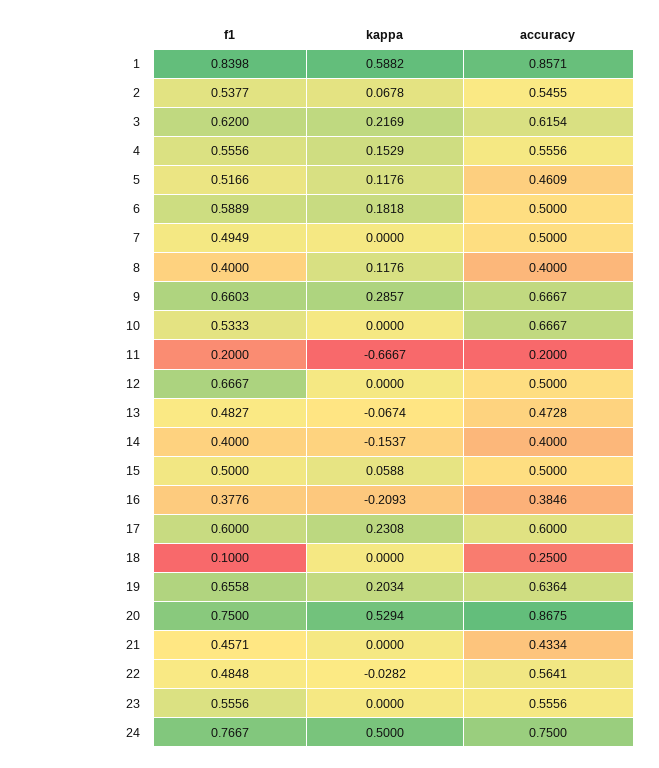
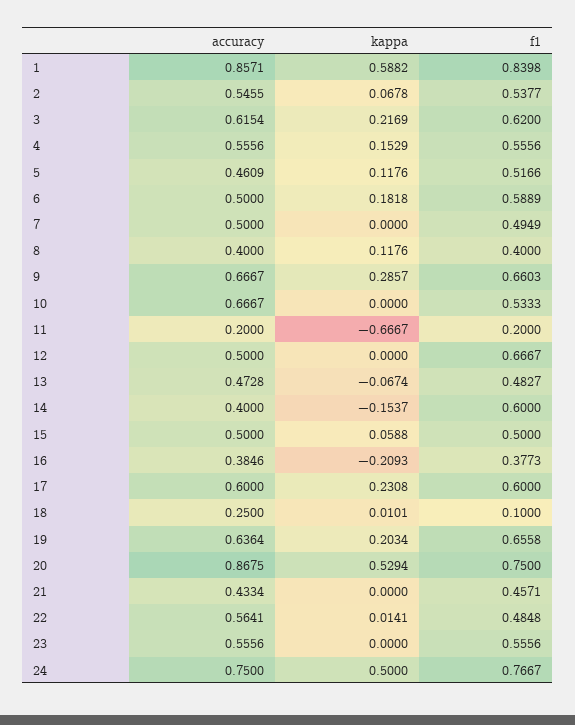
f1, 14: 0.4 -> 0.6
f1, 16: 0.3776 -> 0.3773
kappa, 18: 0 -> 0.0101
kappa, 22: -0.0282 -> 0.0141

